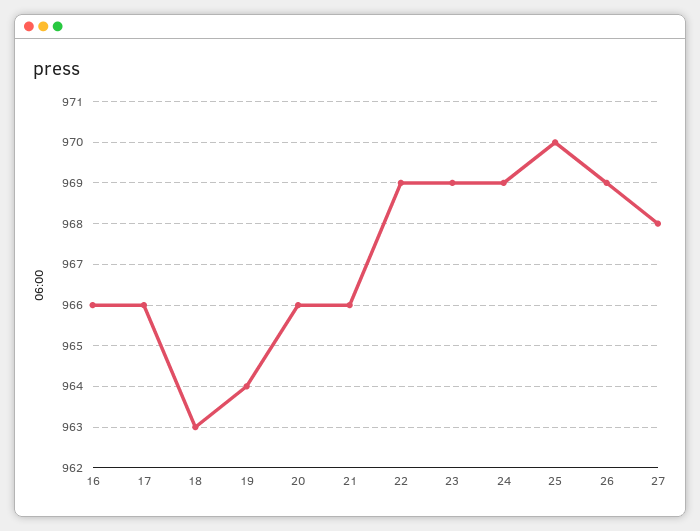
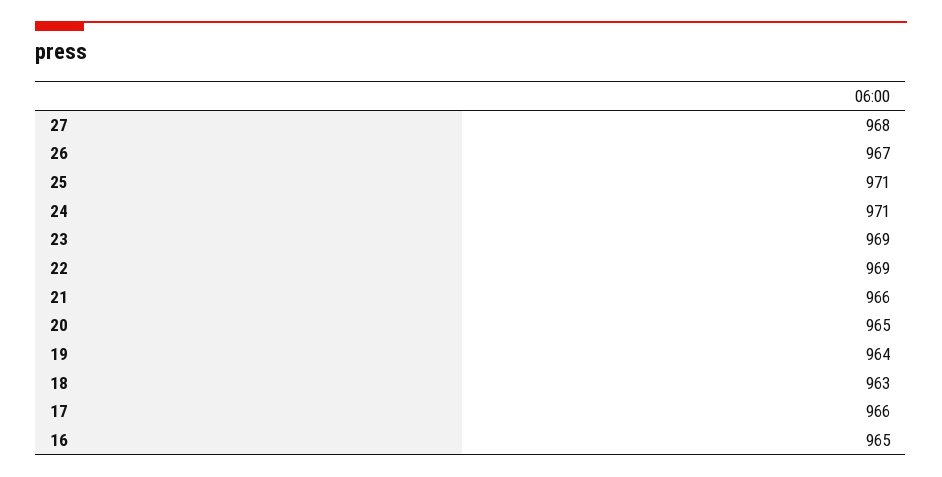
16: 966 -> 965
20: 966 -> 965
24: 969 -> 971
25: 970 -> 971
26: 969 -> 967

